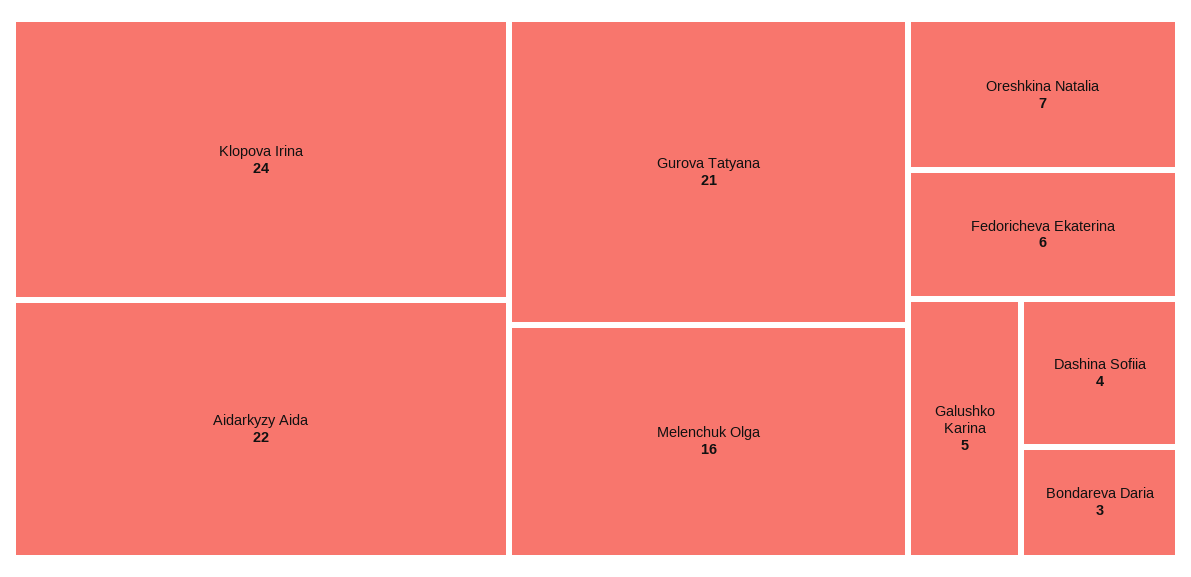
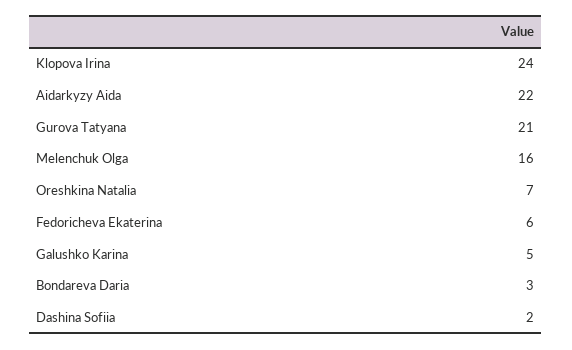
Dashina Sofiia: 4 -> 2

